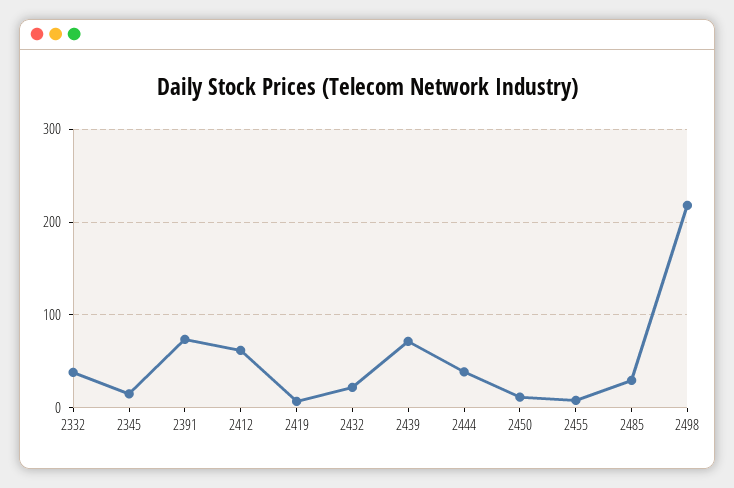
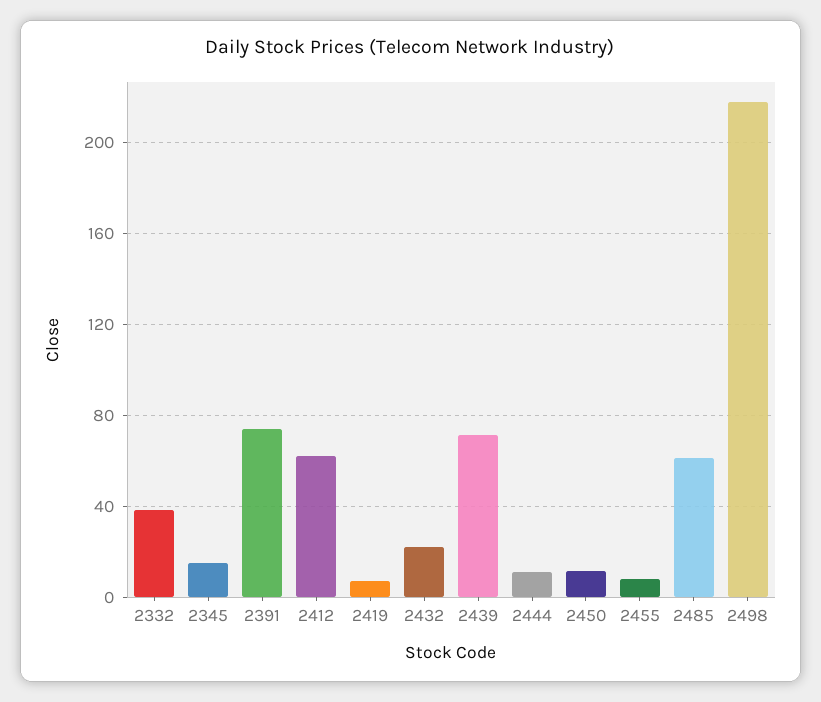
2444: 40 -> 10
2485: 30 -> 60

